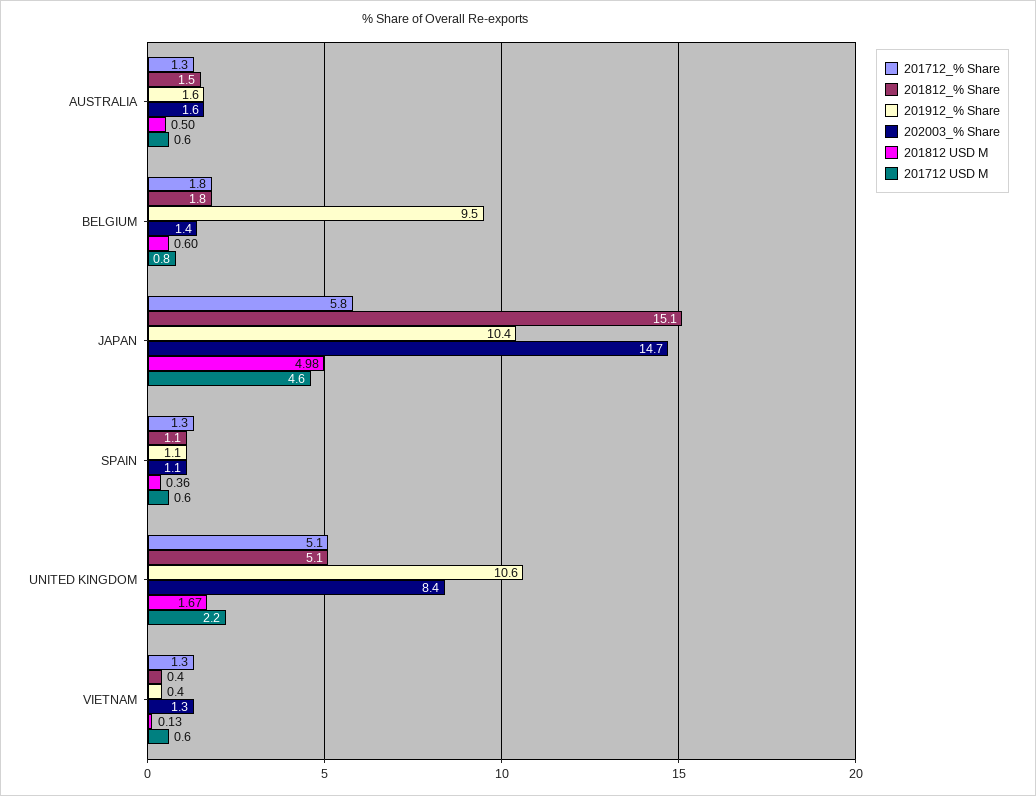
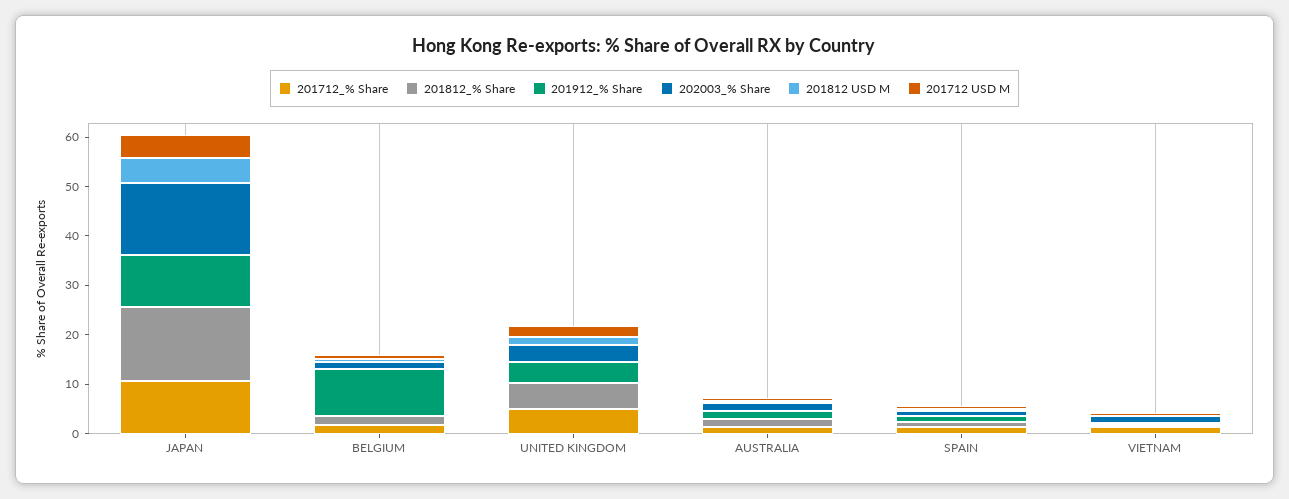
201712_% Share, JAPAN: 5.8 -> 10
201912_% Share, UNITED KINGDOM: 10.6 -> 4
202003_% Share, UNITED KINGDOM: 8.4 -> 4

